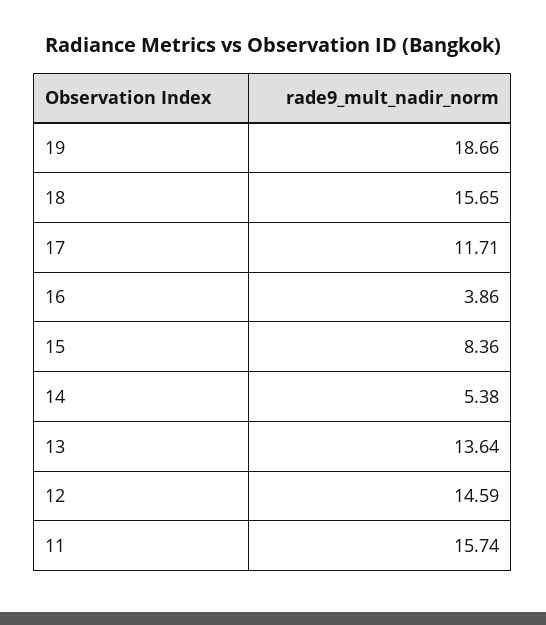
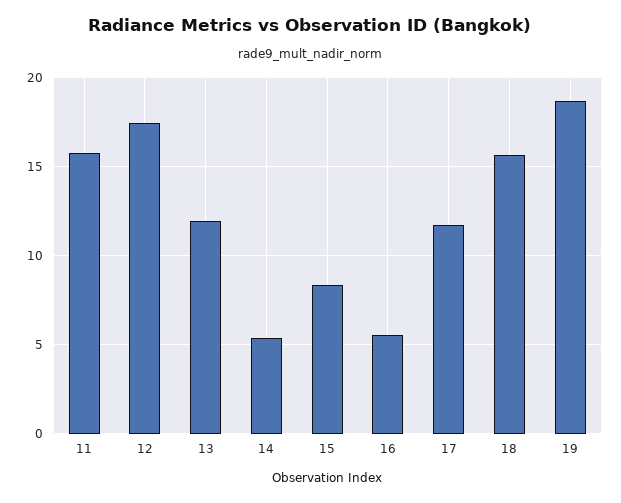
16: 3.86 -> 5.5
13: 13.64 -> 12
12: 14.59 -> 17.5

